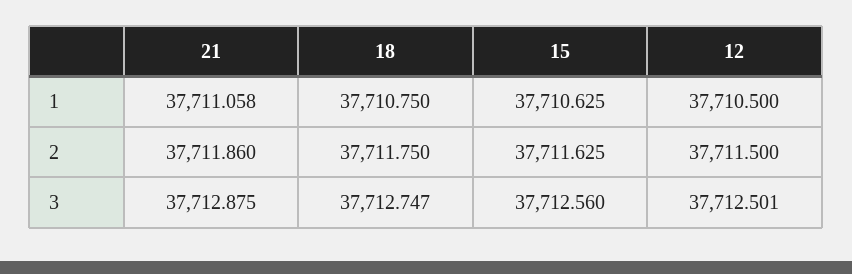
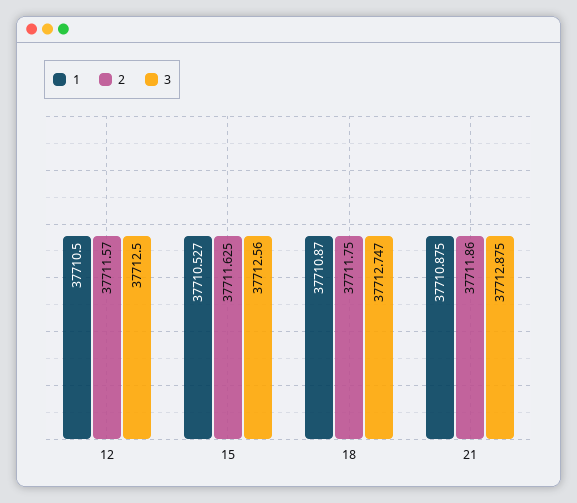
1, 21: 37711.058 -> 37710.875
1, 18: 37710.75 -> 37710.87
1, 15: 37710.625 -> 37710.527
2, 12: 37711.5 -> 37711.57
3, 12: 37712.501 -> 37712.5

